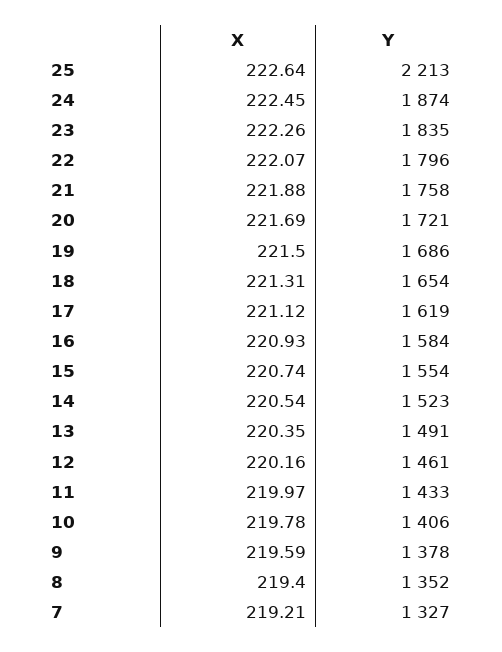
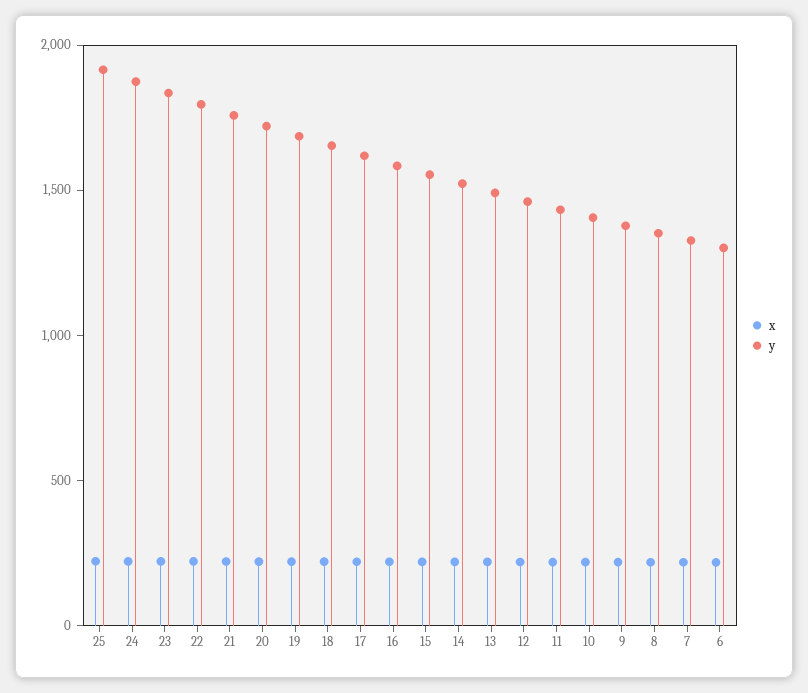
Y, 25: 2213 -> 1900
X, 6: none -> 200
Y, 6: none -> 1300

